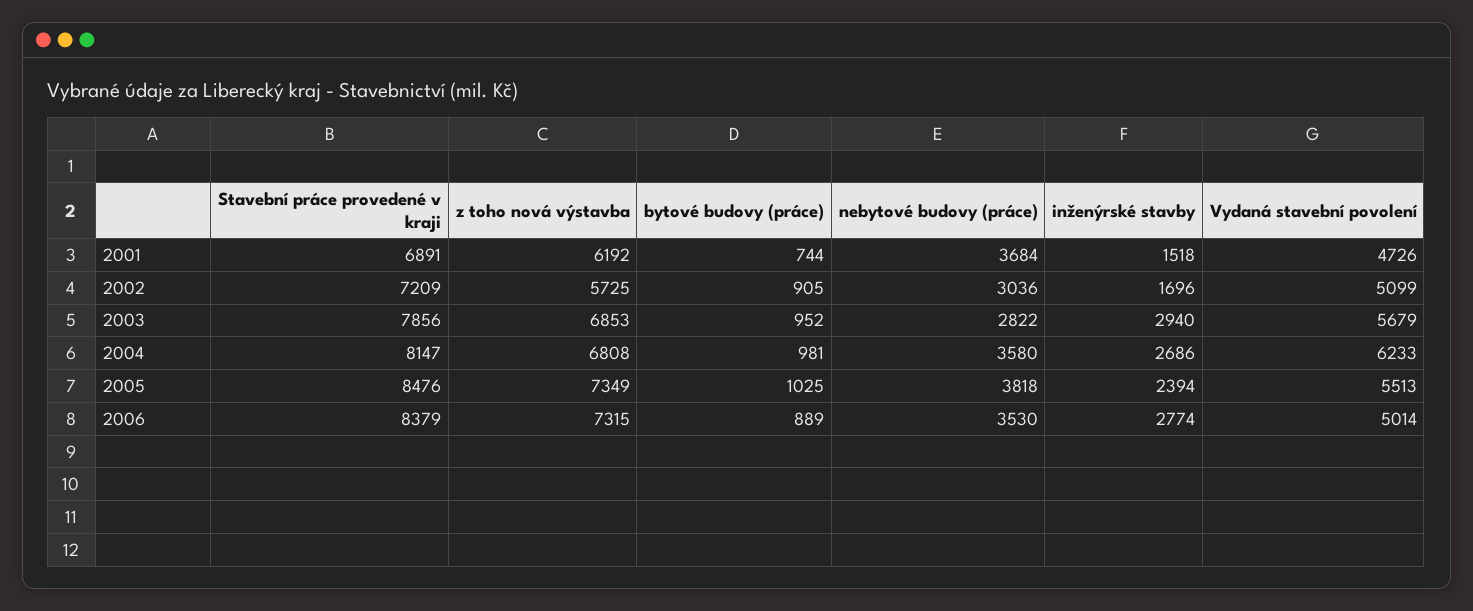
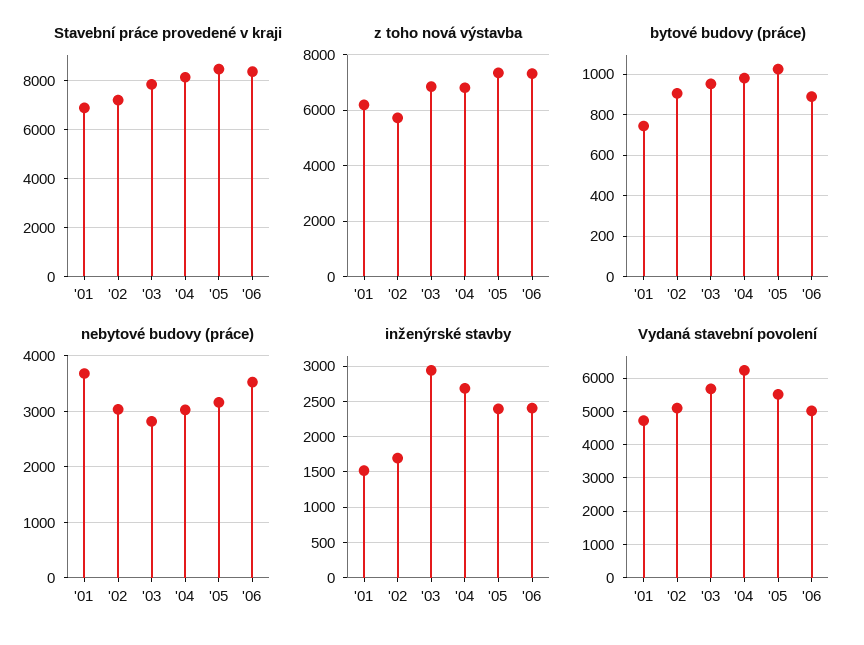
nebytové budovy (práce), 2004: 3580 -> 3000
nebytové budovy (práce), 2005: 3818 -> 3200
inženýrské stavby, 2006: 2774 -> 2400

